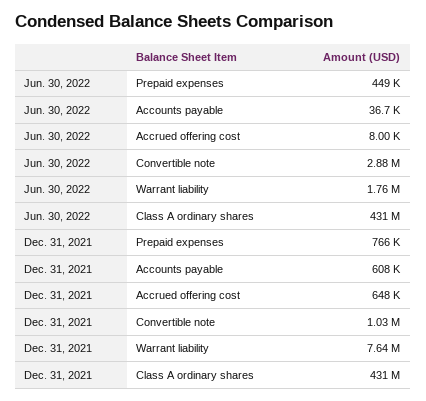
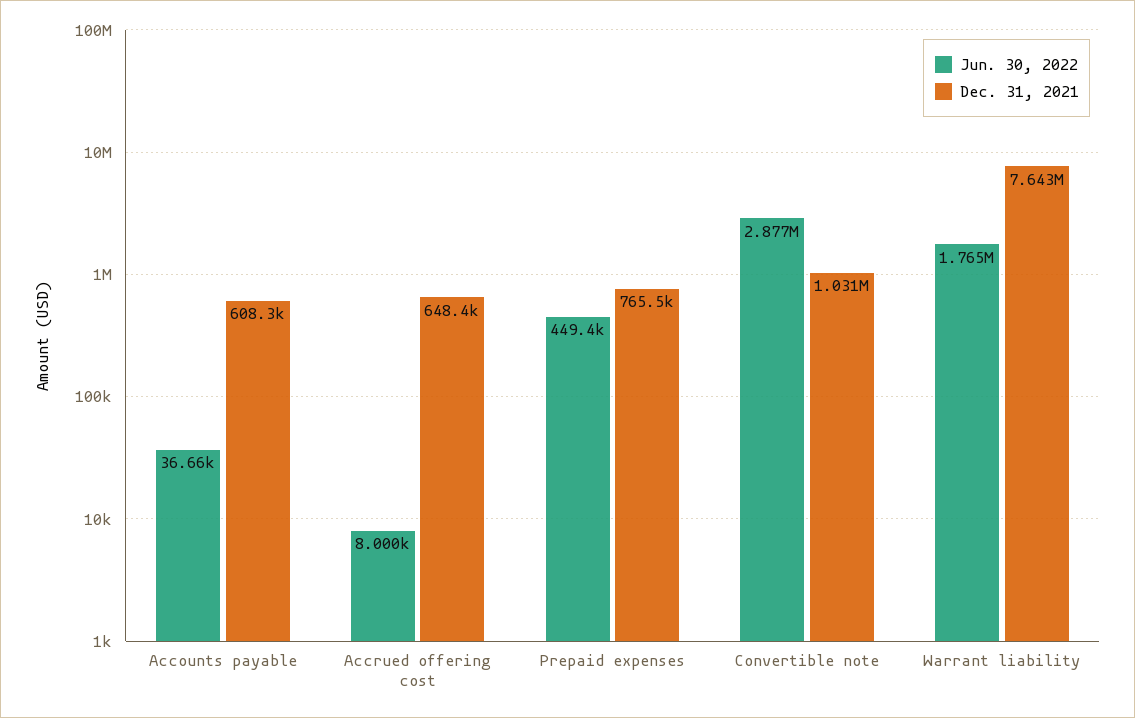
Jun. 30, 2022, Class A ordinary shares: 431000000 -> none
Dec. 31, 2021, Class A ordinary shares: 431000000 -> none

